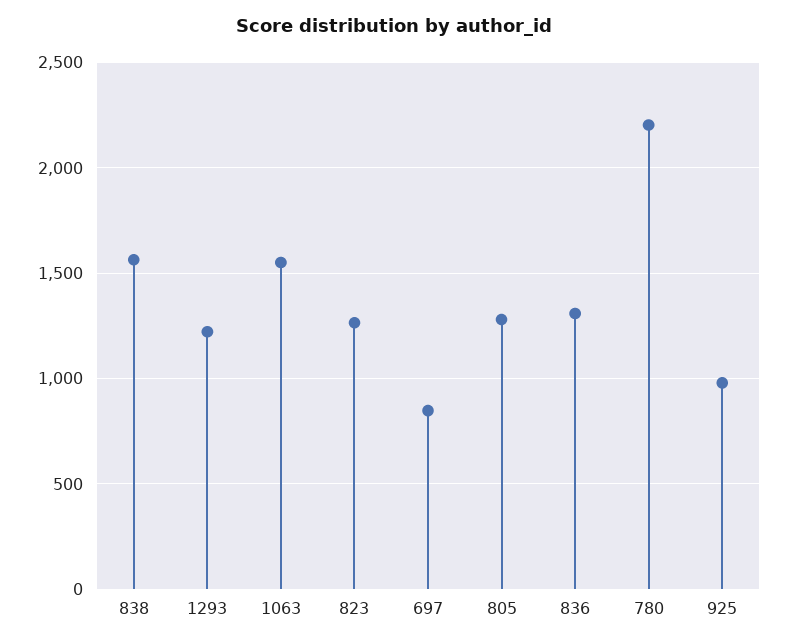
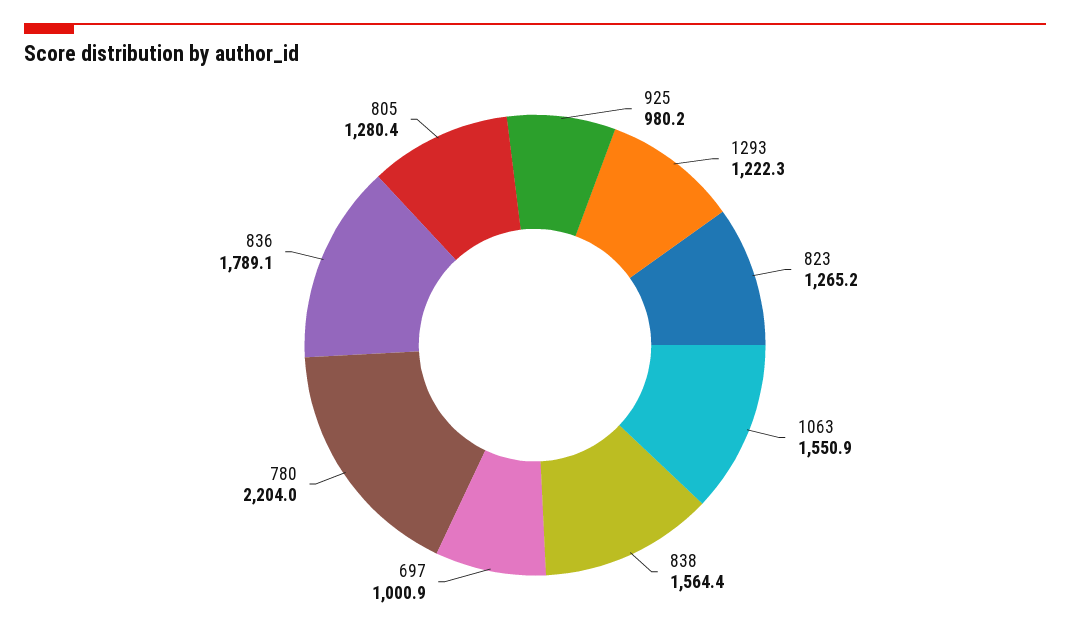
697: 850 -> 1000.9
836: 1300 -> 1789.1

